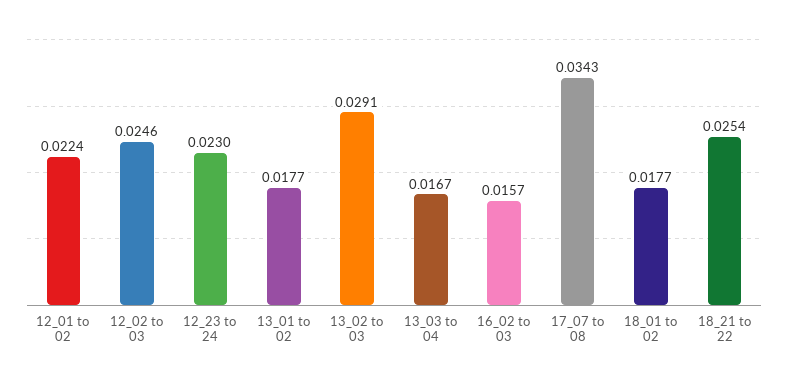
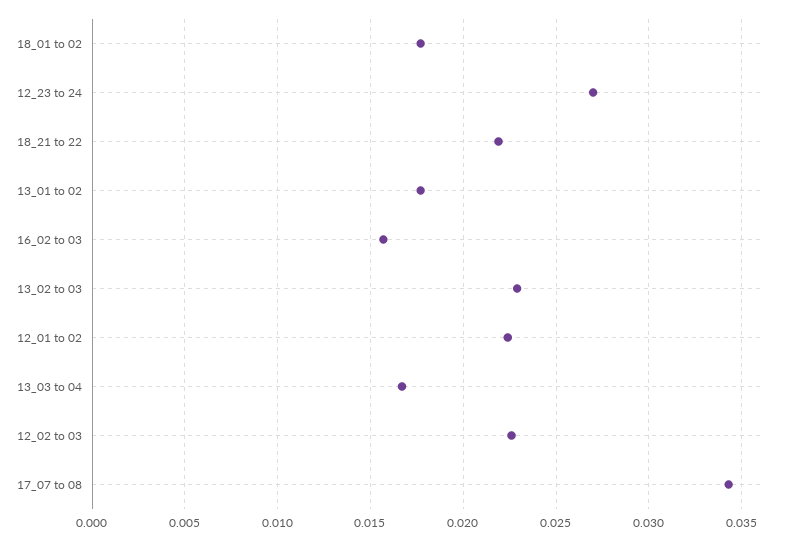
12_02 to 03: 0.0246 -> 0.0225
12_23 to 24: 0.023 -> 0.027
13_02 to 03: 0.0291 -> 0.023
18_21 to 22: 0.0254 -> 0.022

